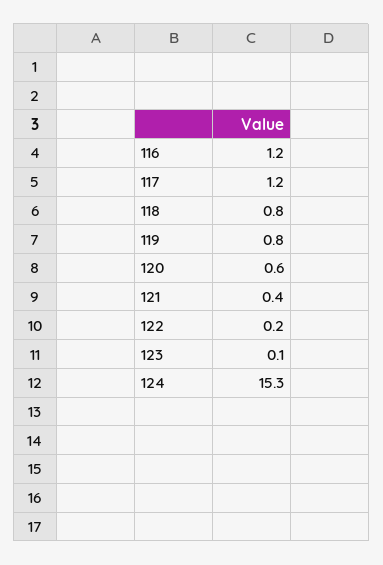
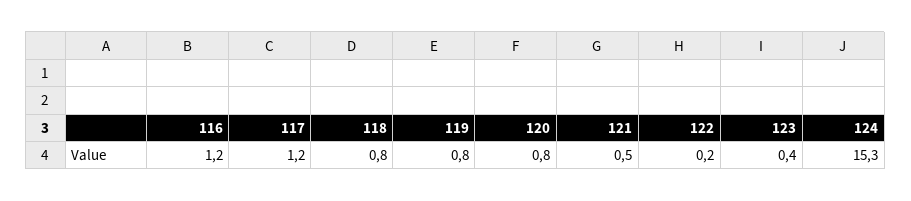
120: 0.6 -> 0.8
121: 0.4 -> 0.5
123: 0.1 -> 0.4

